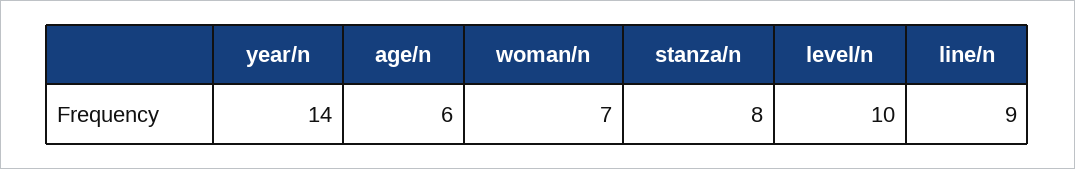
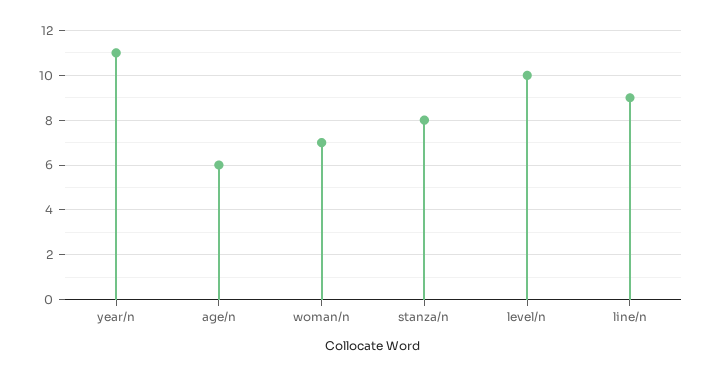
year/n: 14 -> 11

